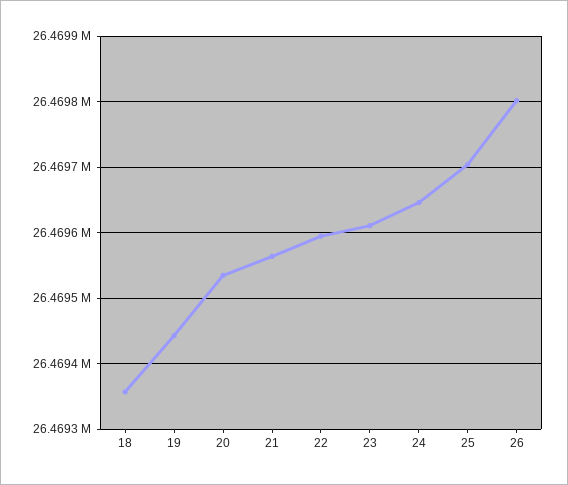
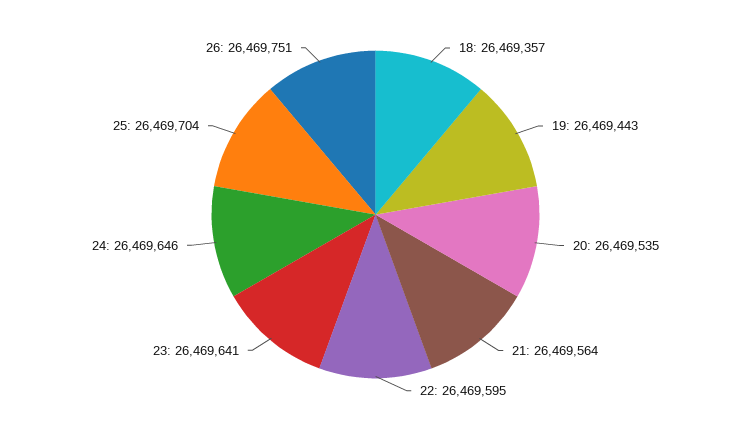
23: 26469610 -> 26469641
26: 26469800 -> 26469751

